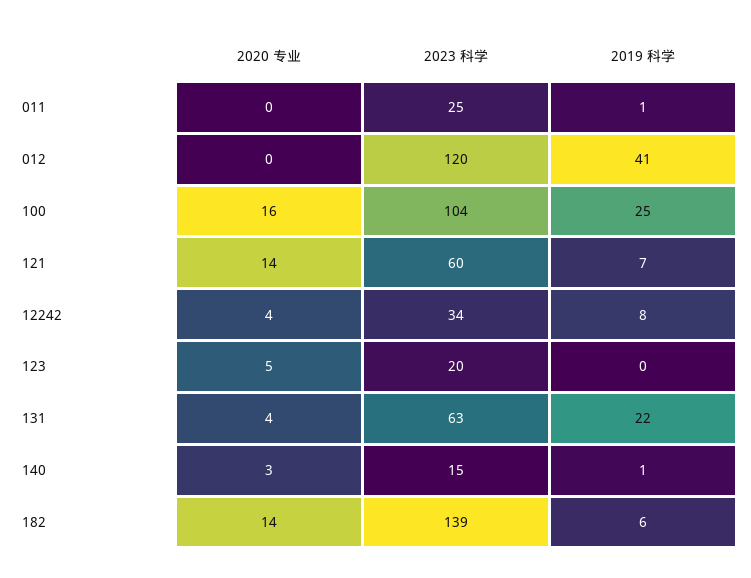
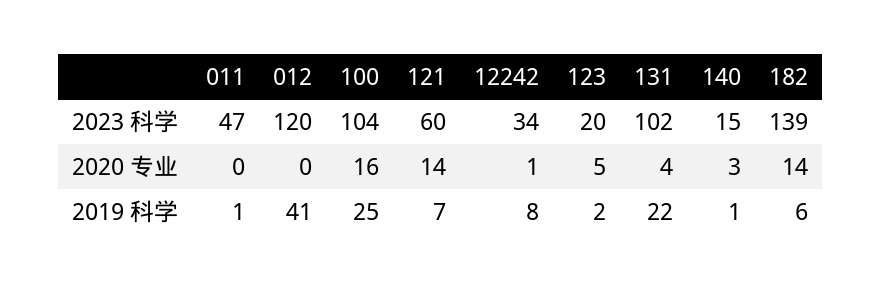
2023 科学, 011: 25 -> 47
2020 专业, 12242: 4 -> 1
2019 科学, 123: 0 -> 2
2023 科学, 131: 63 -> 102

